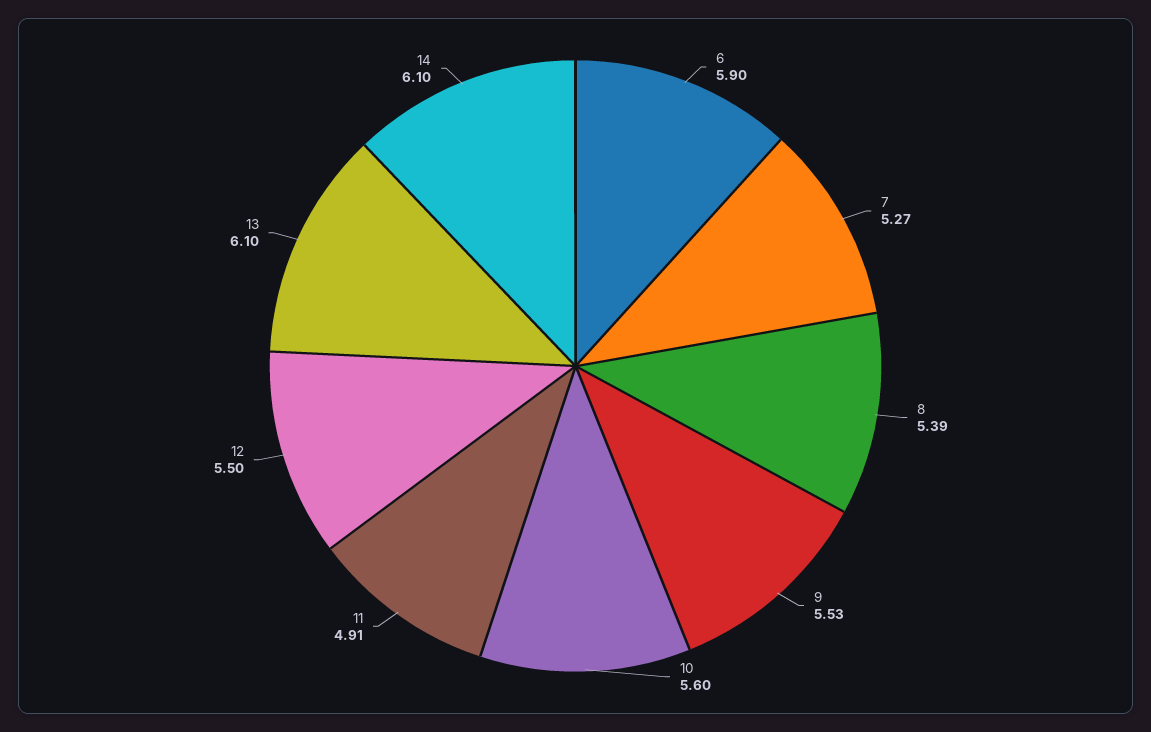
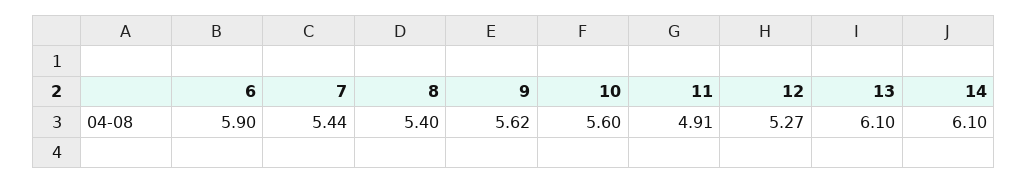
7: 5.27 -> 5.44
8: 5.39 -> 5.4
9: 5.53 -> 5.62
12: 5.5 -> 5.27

